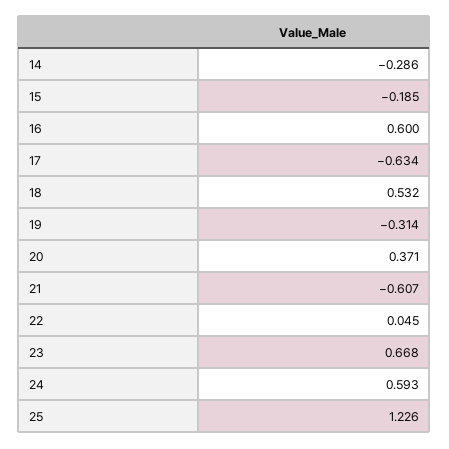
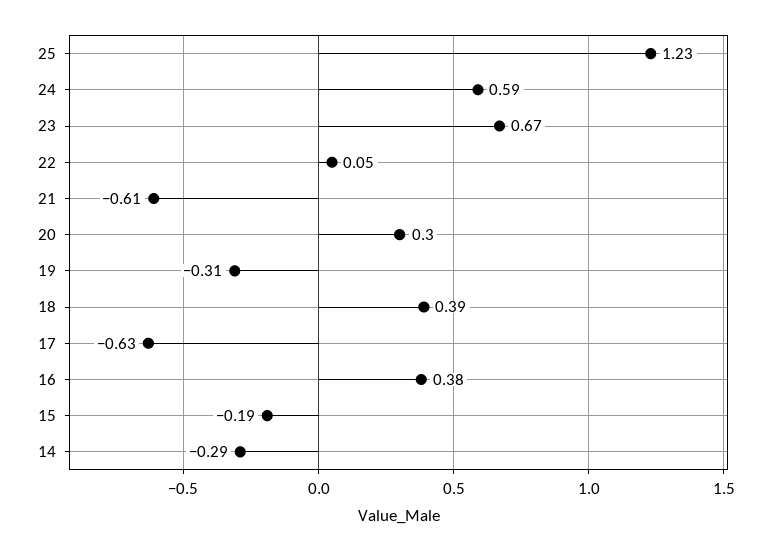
16: 0.6 -> 0.38
18: 0.532 -> 0.39
20: 0.371 -> 0.3

